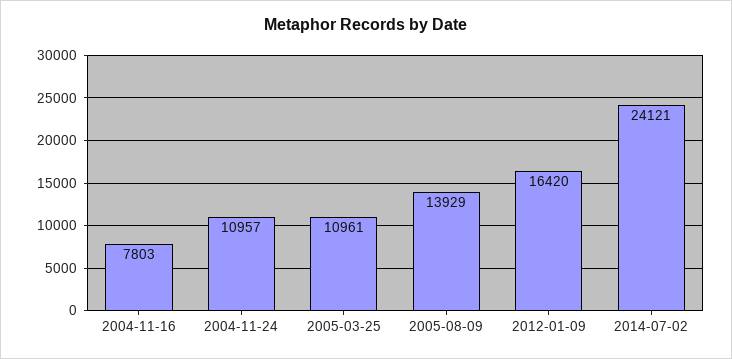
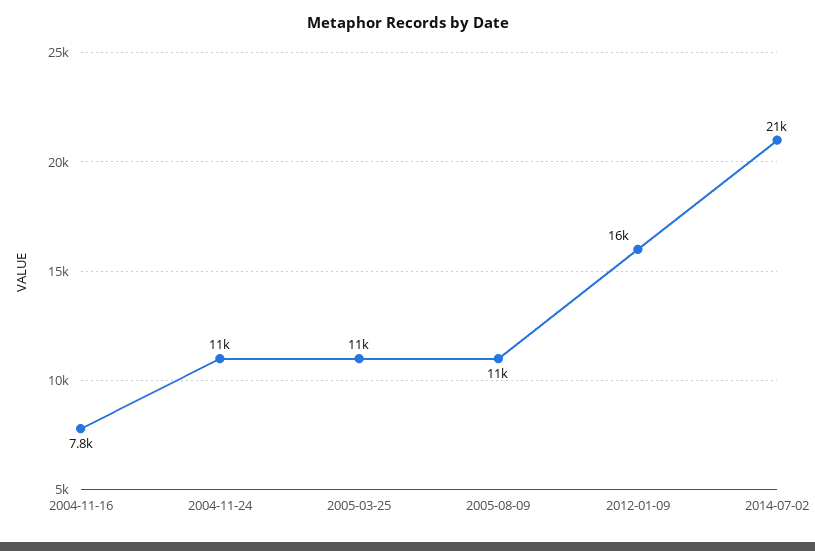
2005-08-09: 13929 -> 11000
2014-07-02: 24121 -> 21000

